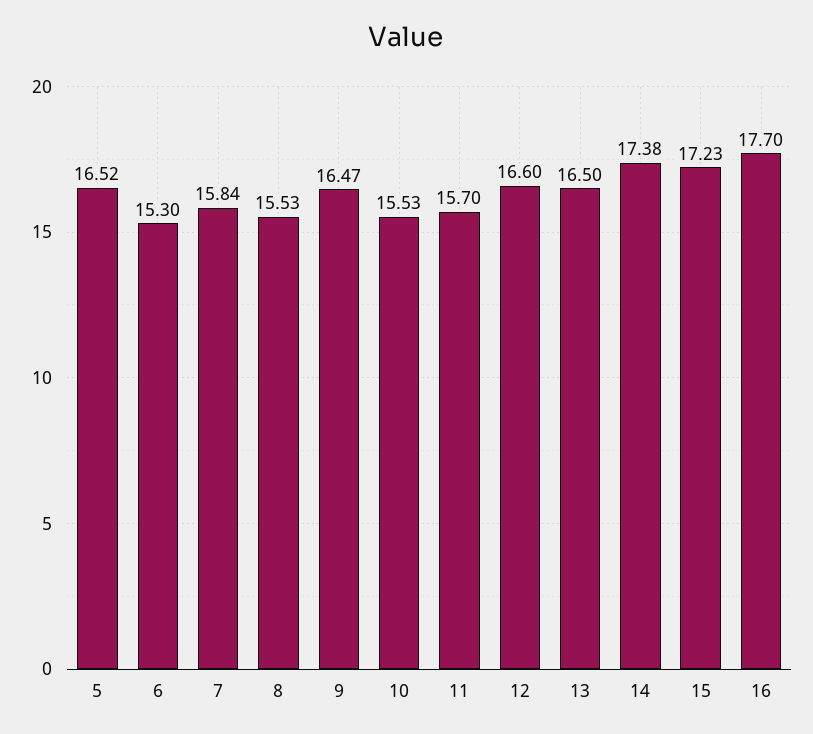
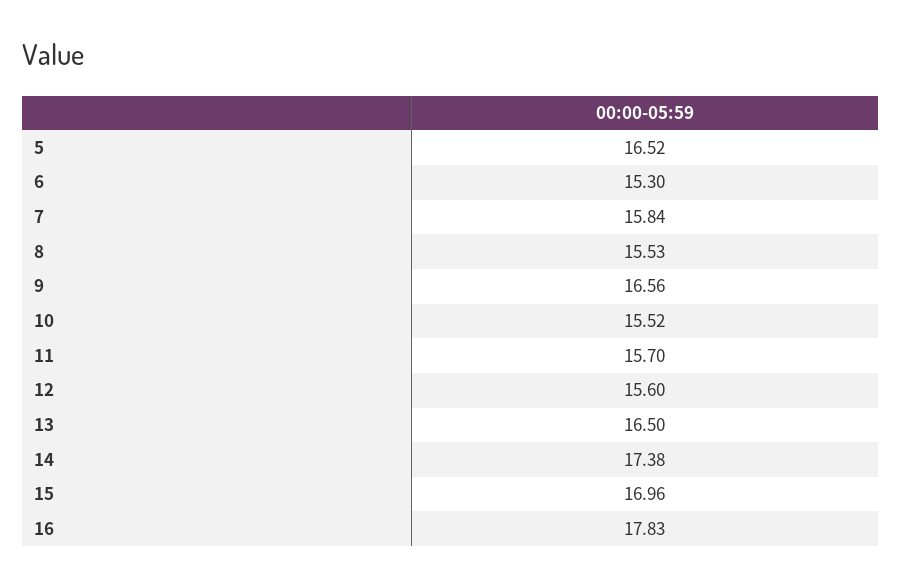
9: 16.47 -> 16.56
10: 15.53 -> 15.52
12: 16.6 -> 15.6
15: 17.23 -> 16.96
16: 17.7 -> 17.83

